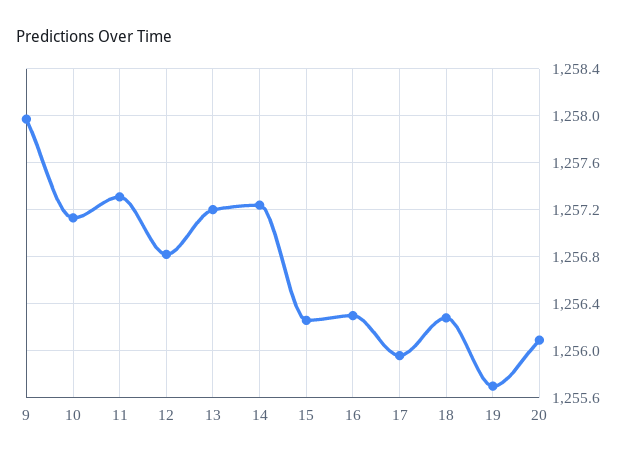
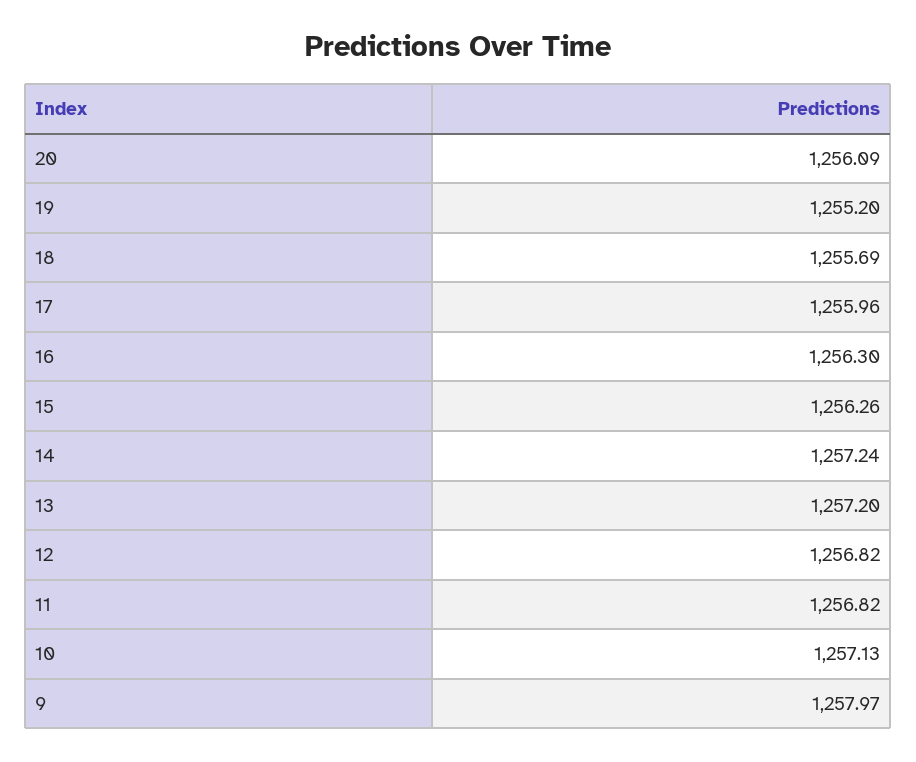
11: 1257.3 -> 1256.82
18: 1256.3 -> 1255.69
19: 1255.7 -> 1255.2

